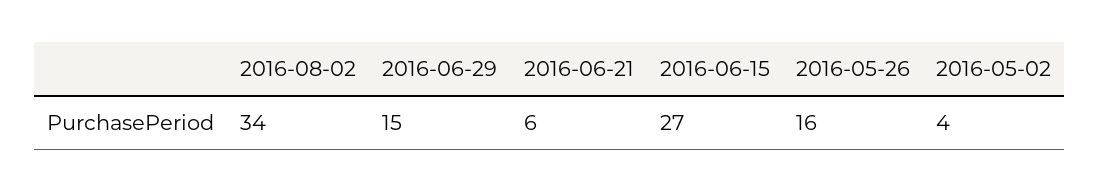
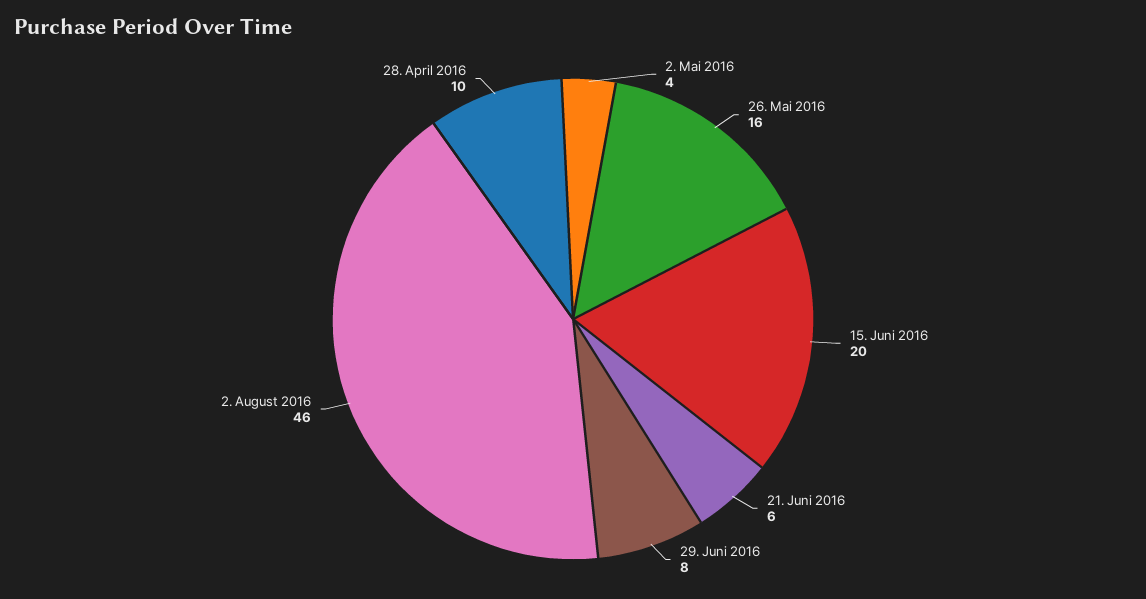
2016-08-02: 34 -> 46
2016-06-29: 15 -> 8
2016-06-15: 27 -> 20
28. April 2016: none -> 10

